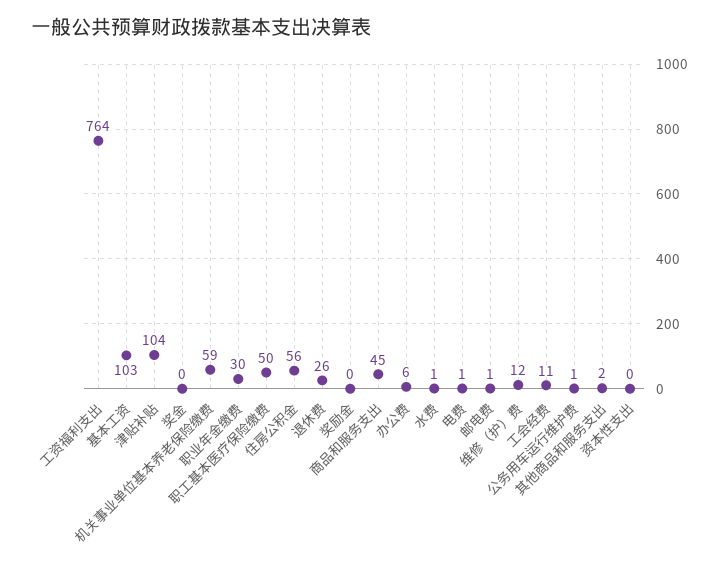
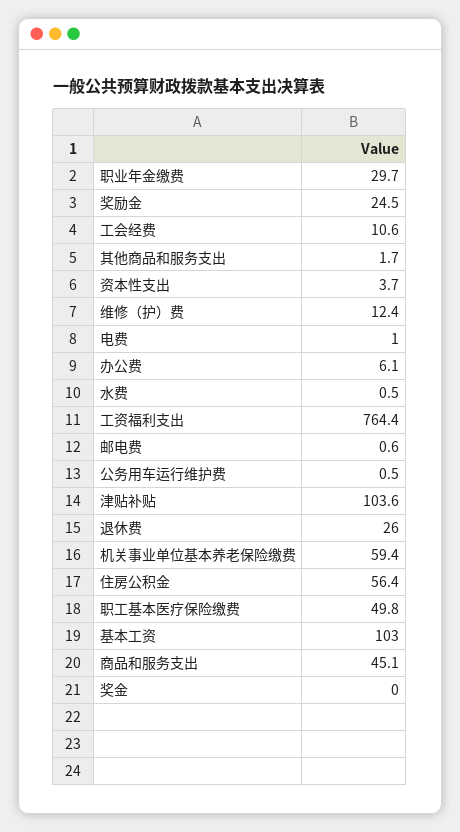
奖励金: 0 -> 24.5
资本性支出: 0 -> 3.7

